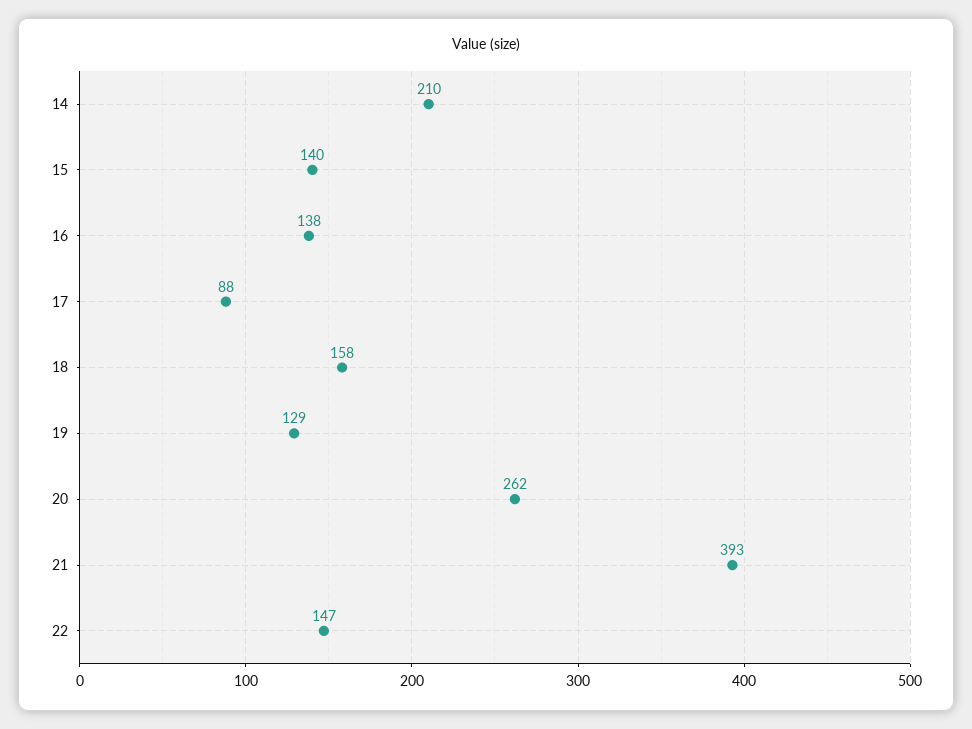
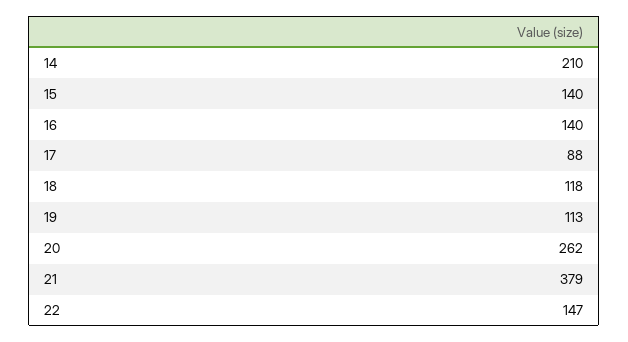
16: 138 -> 140
18: 158 -> 118
19: 129 -> 113
21: 393 -> 379

